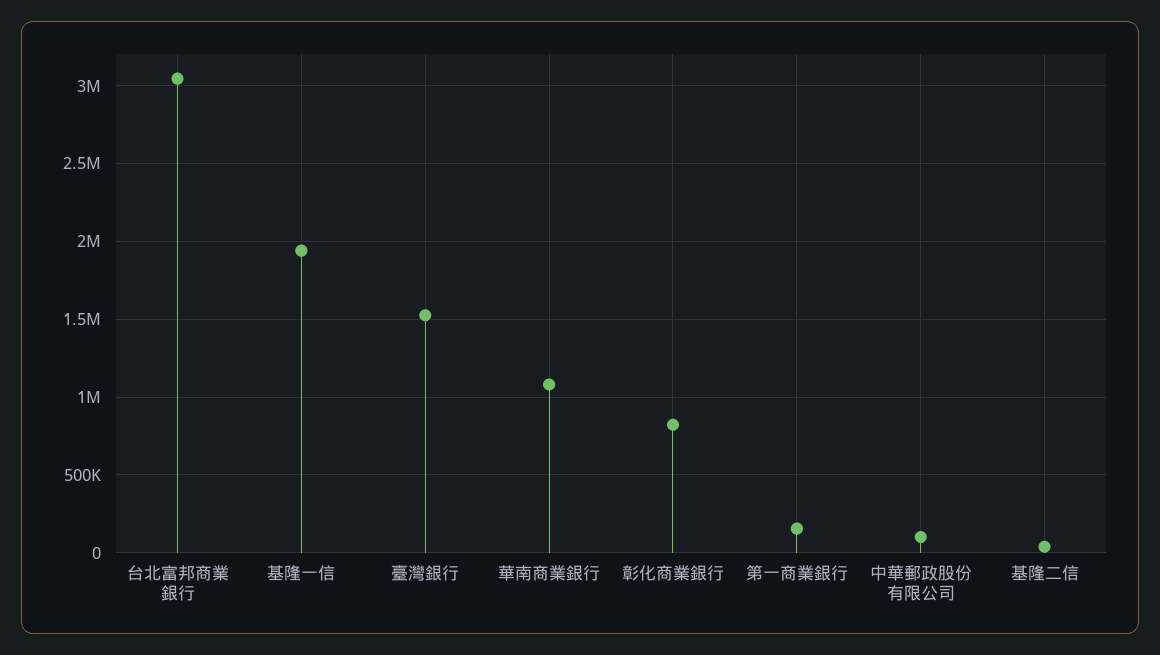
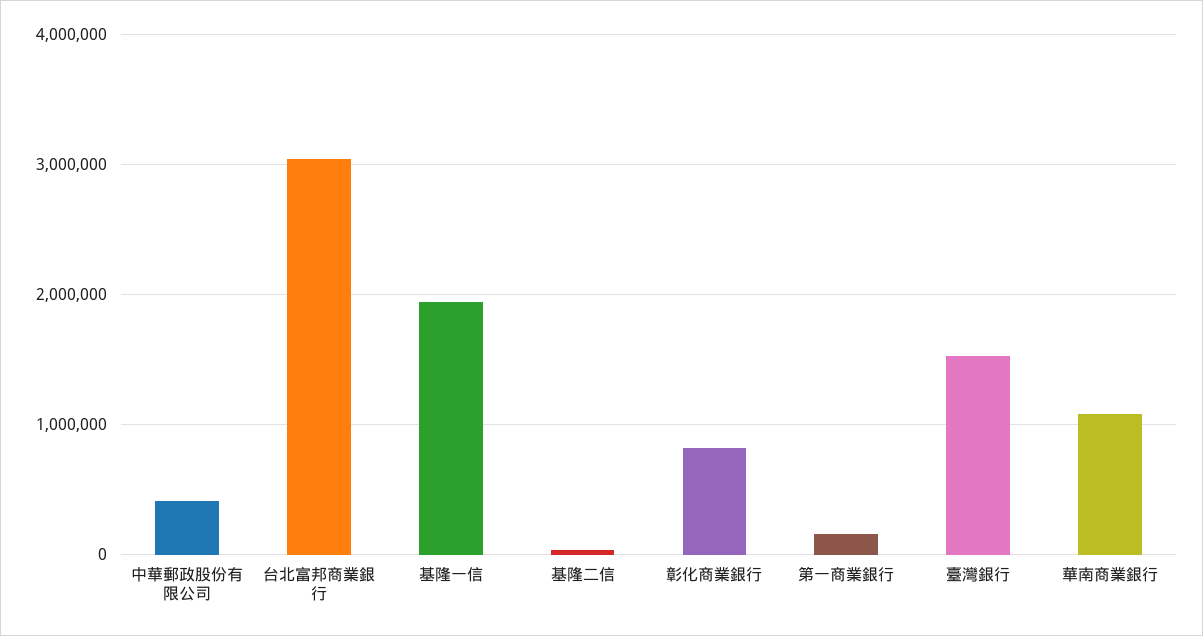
中華郵政股份有限公司: 100000 -> 400000

